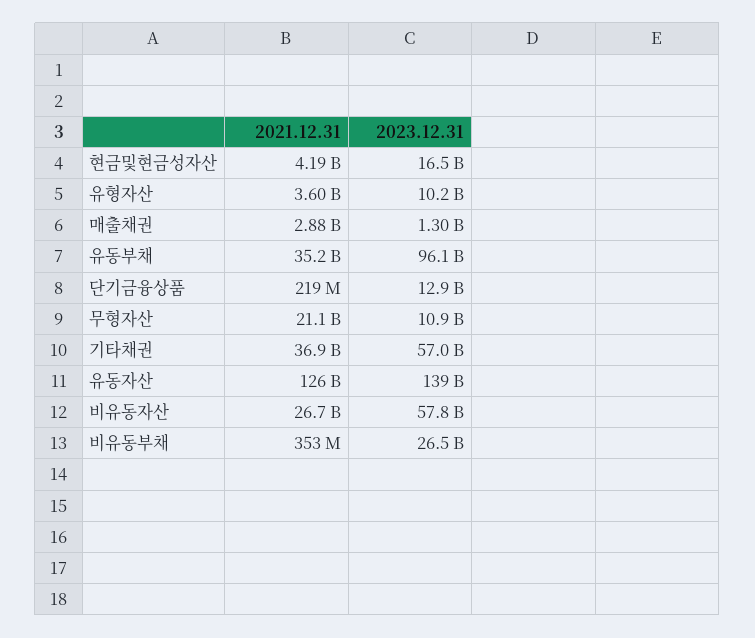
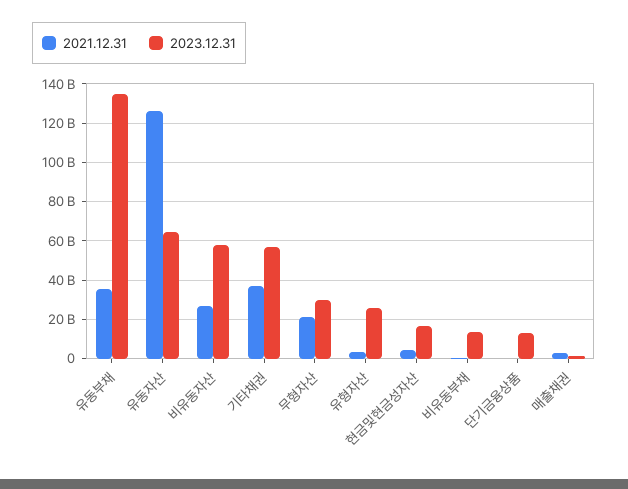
2023.12.31, 유형자산: 10200000000 -> 25000000000
2023.12.31, 유동부채: 96100000000 -> 135000000000
2023.12.31, 무형자산: 10900000000 -> 30000000000
2023.12.31, 유동자산: 139000000000 -> 65000000000
2023.12.31, 비유동부채: 26500000000 -> 15000000000

